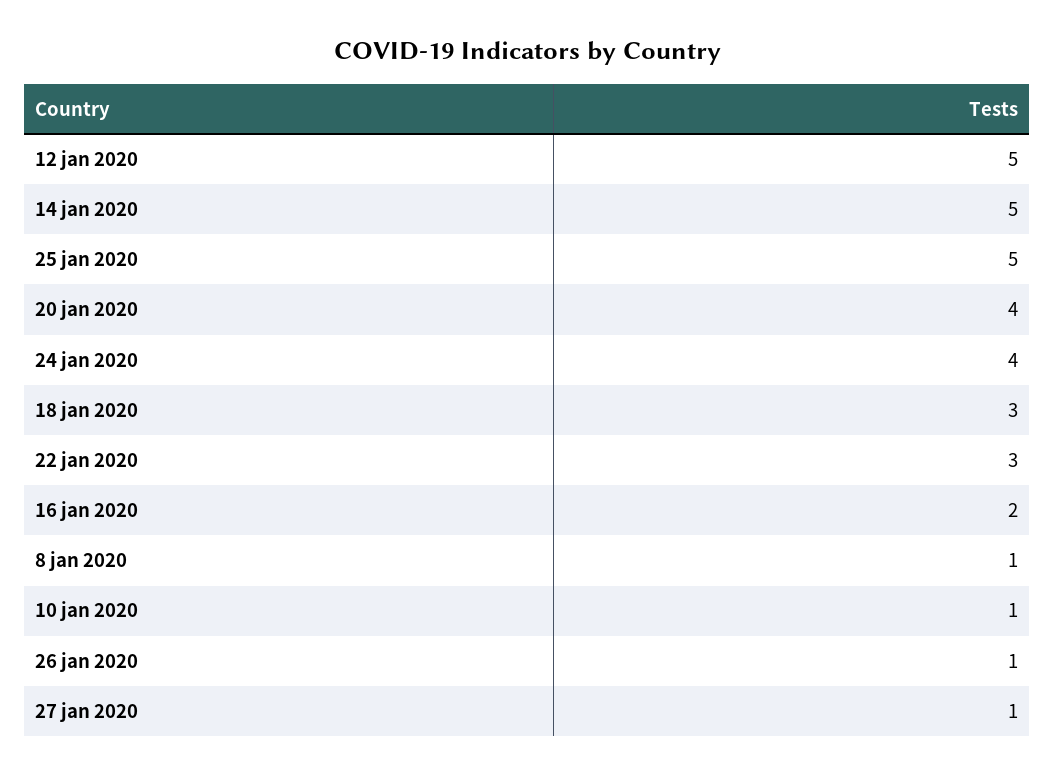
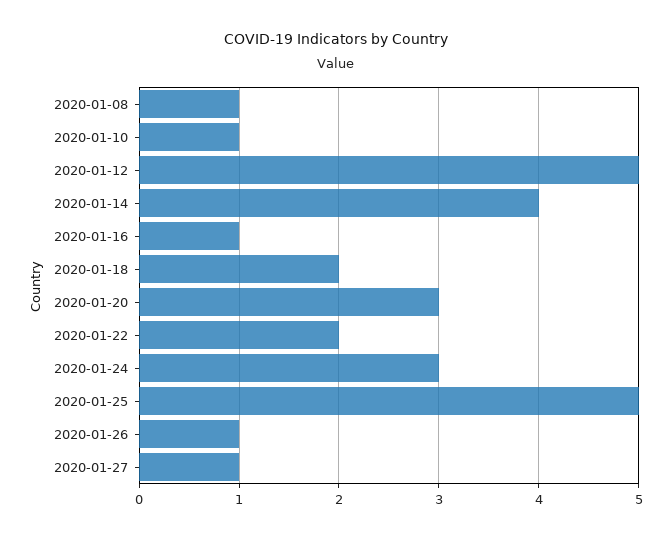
14 jan 2020: 5 -> 4
20 jan 2020: 4 -> 3
24 jan 2020: 4 -> 3
18 jan 2020: 3 -> 2
22 jan 2020: 3 -> 2
16 jan 2020: 2 -> 1

